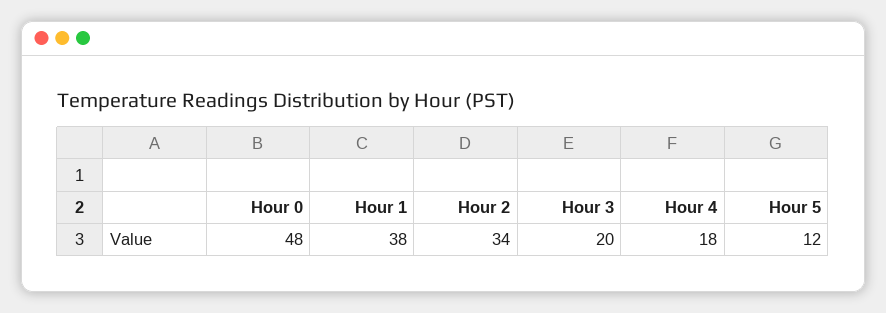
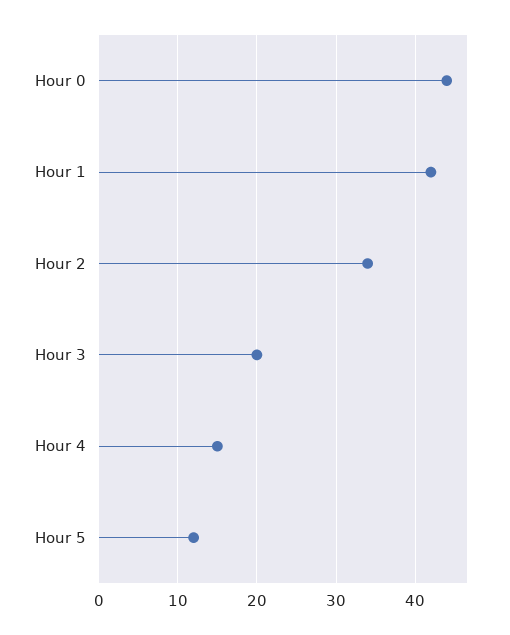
Hour 0: 48 -> 44
Hour 1: 38 -> 42
Hour 4: 18 -> 15

